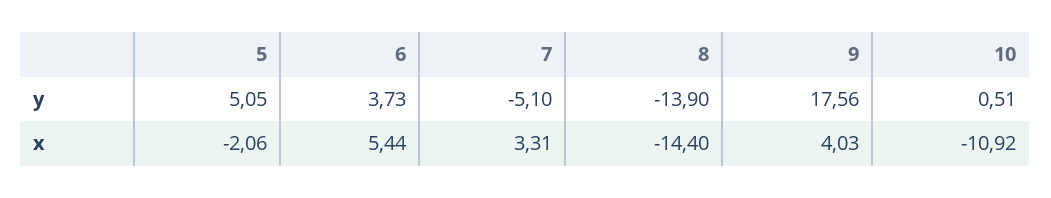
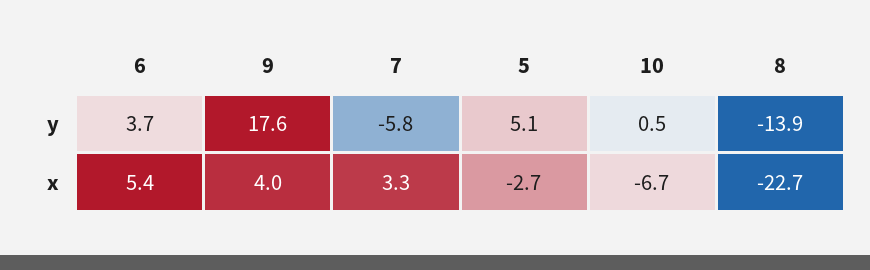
7, y: -5.1 -> -5.8
5, x: -2.06 -> -2.7
8, x: -14.4 -> -22.7
10, x: -10.92 -> -6.7

